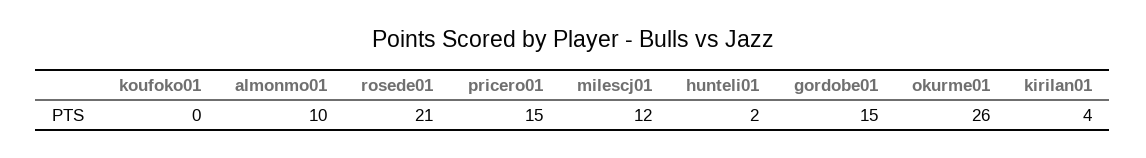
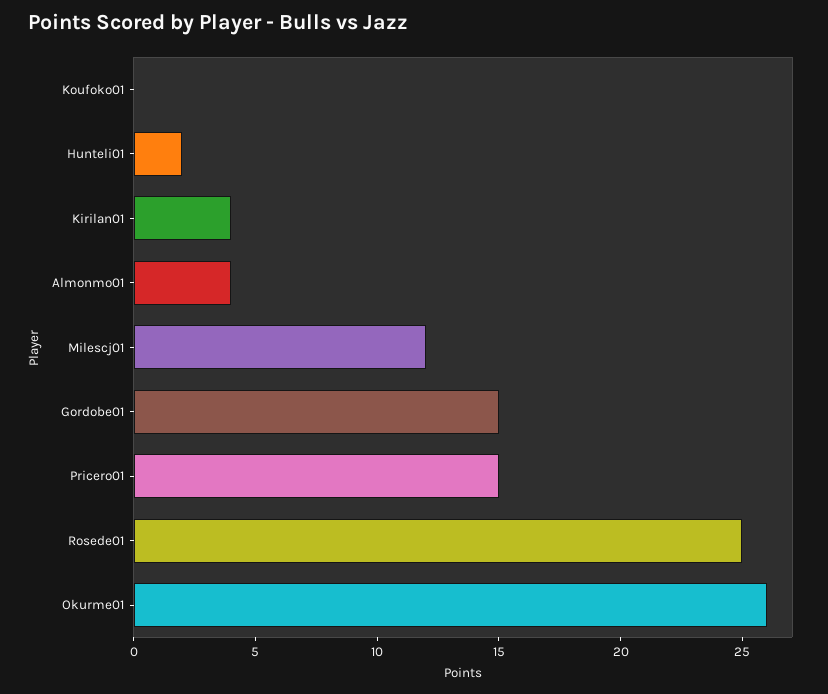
almonmo01: 10 -> 4
rosede01: 21 -> 25

